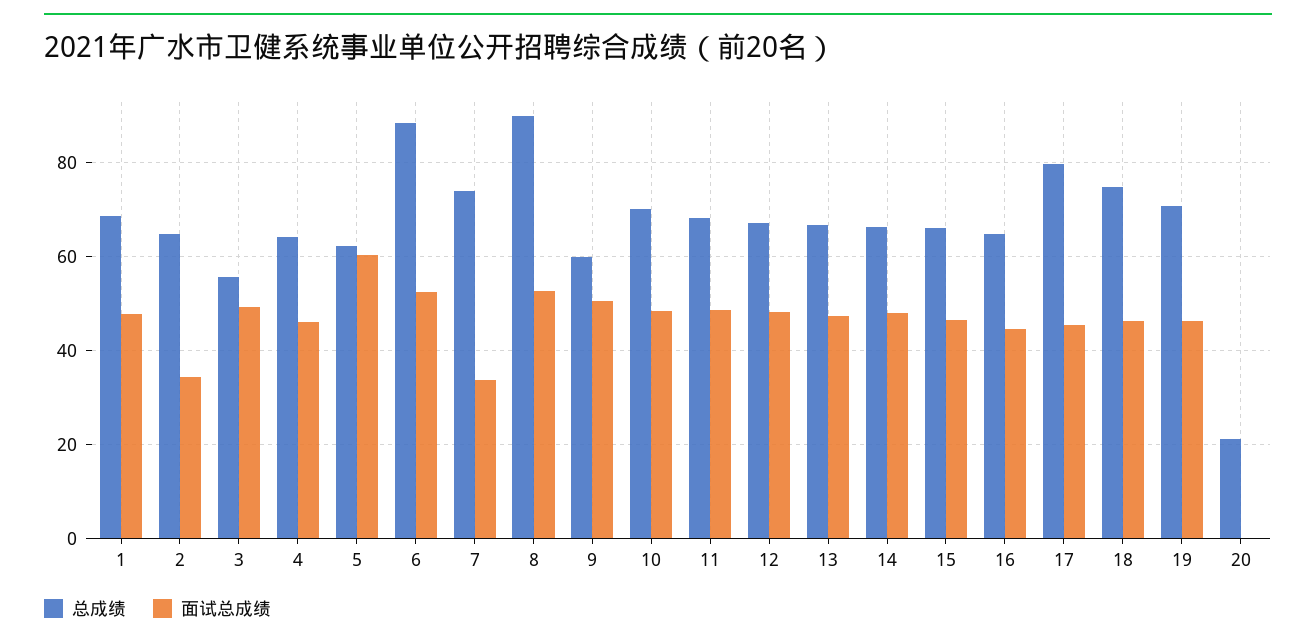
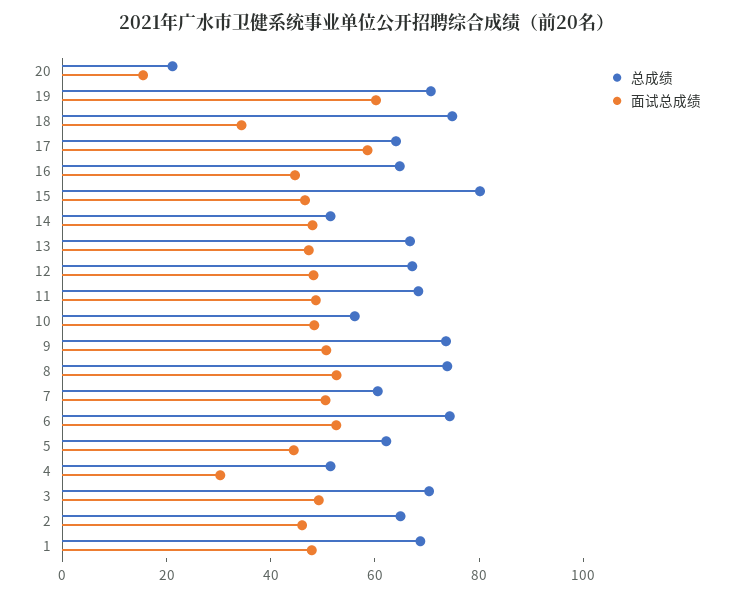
面试总成绩, 2: 34 -> 45
总成绩, 3: 56 -> 70
总成绩, 4: 64 -> 50
面试总成绩, 4: 46 -> 30
面试总成绩, 5: 60 -> 45
总成绩, 6: 88 -> 75
总成绩, 7: 74 -> 60
面试总成绩, 7: 34 -> 50
总成绩, 8: 90 -> 75
总成绩, 9: 60 -> 75
总成绩, 10: 70 -> 55
总成绩, 14: 66 -> 50
总成绩, 15: 66 -> 80
总成绩, 17: 80 -> 65
面试总成绩, 17: 46 -> 60
面试总成绩, 18: 46 -> 35
面试总成绩, 19: 46 -> 60
面试总成绩, 20: 0 -> 15

